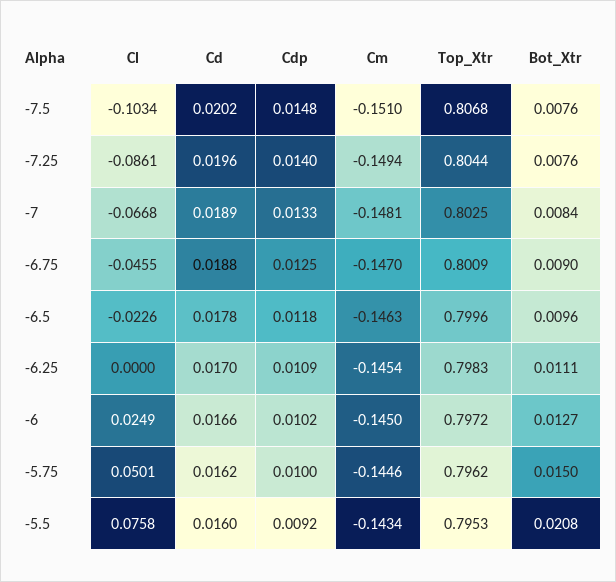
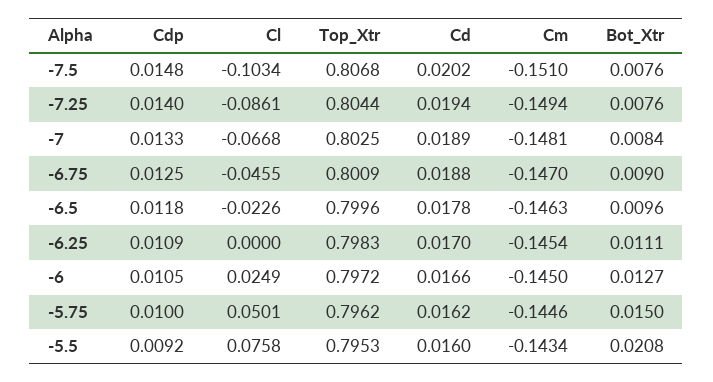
Cd, -7.25: 0.0196 -> 0.0194
Cdp, -6: 0.0102 -> 0.0105

